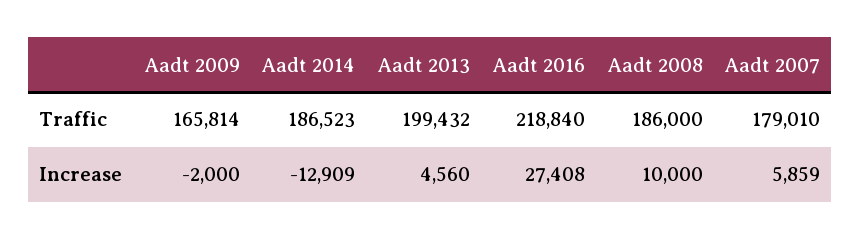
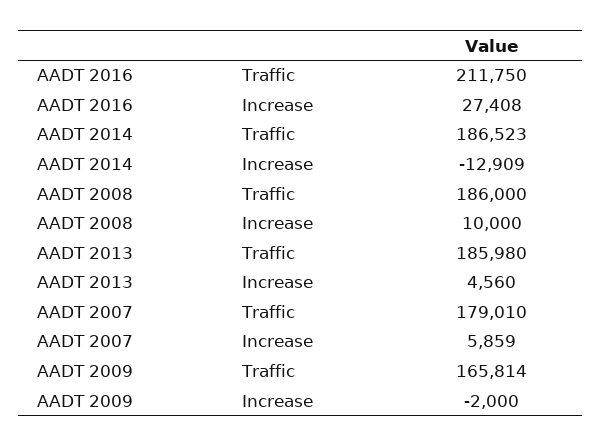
Aadt 2013, Traffic: 199432 -> 185980
Aadt 2016, Traffic: 218840 -> 211750

